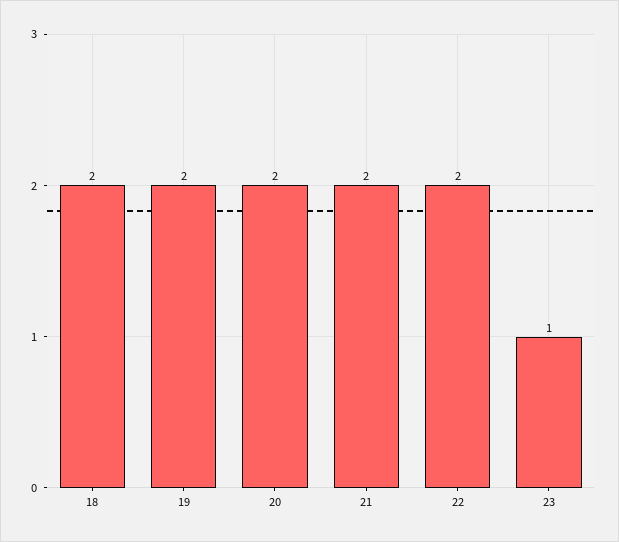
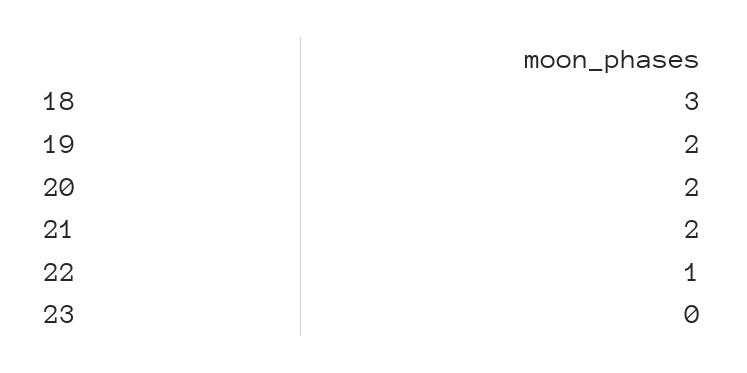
18: 2 -> 3
22: 2 -> 1
23: 1 -> 0

